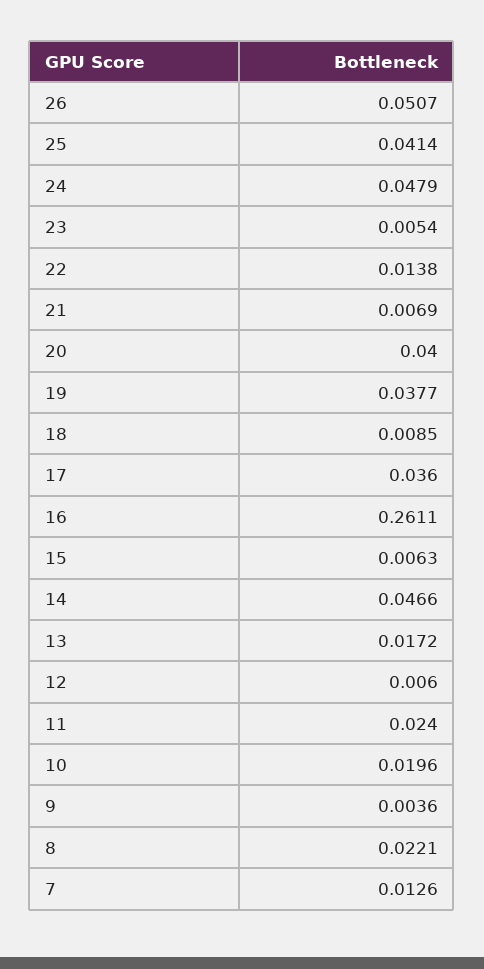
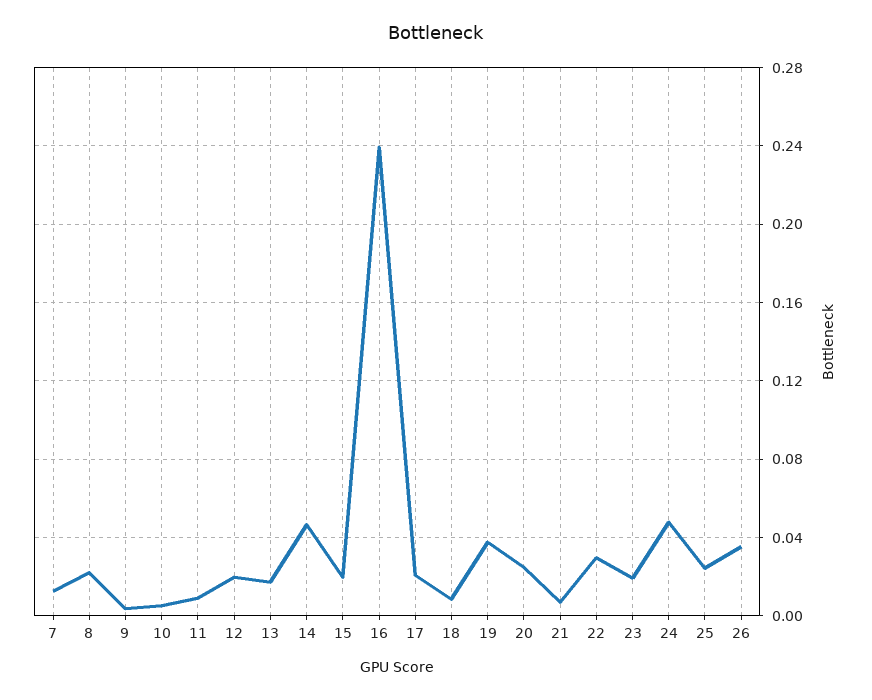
26: 0.0507 -> 0.035
25: 0.0414 -> 0.025
23: 0.0054 -> 0.02
22: 0.0138 -> 0.03
20: 0.04 -> 0.025
17: 0.036 -> 0.02
16: 0.2611 -> 0.24
15: 0.0063 -> 0.02
12: 0.006 -> 0.02
11: 0.024 -> 0.01
10: 0.0196 -> 0.005

